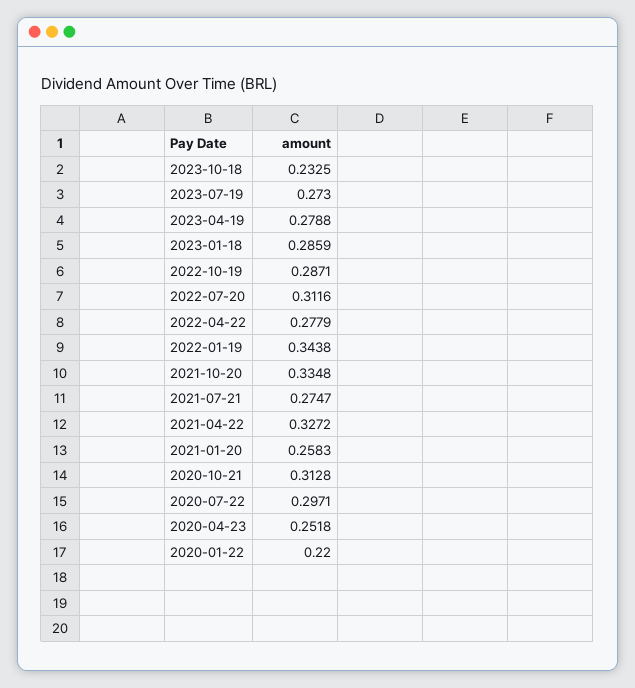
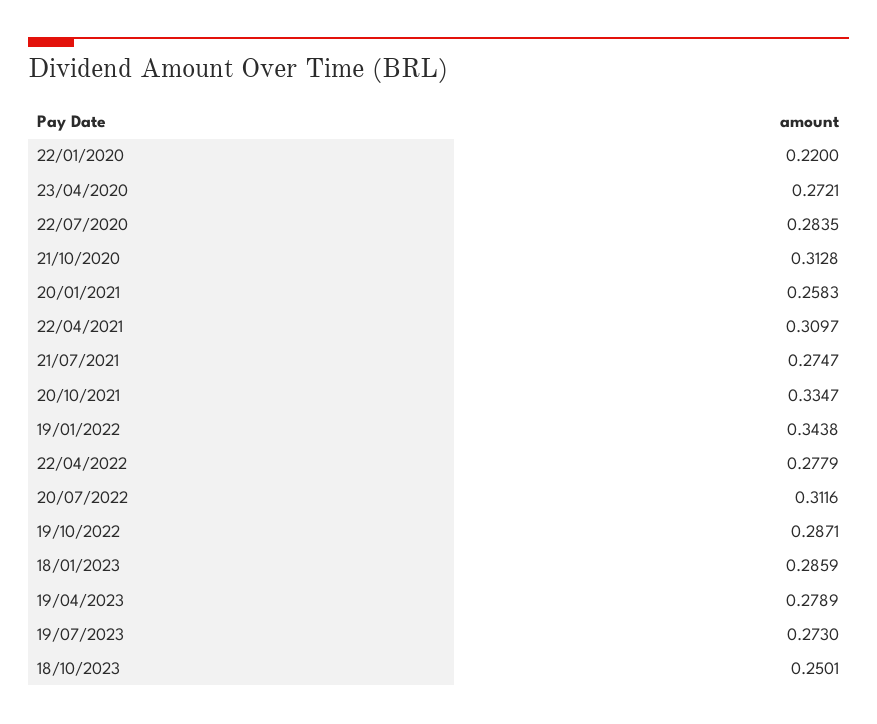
2023-10-18: 0.2325 -> 0.2501
2023-04-19: 0.2788 -> 0.2789
2021-10-20: 0.3348 -> 0.3347
2021-04-22: 0.3272 -> 0.3097
2020-07-22: 0.2971 -> 0.2835
2020-04-23: 0.2518 -> 0.2721

